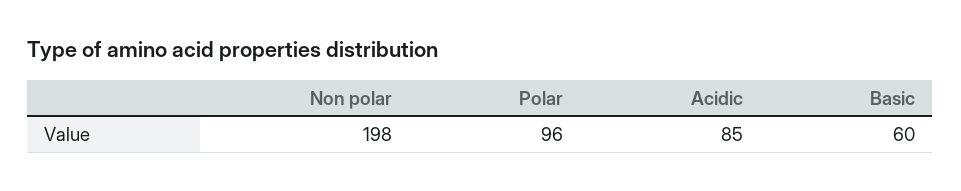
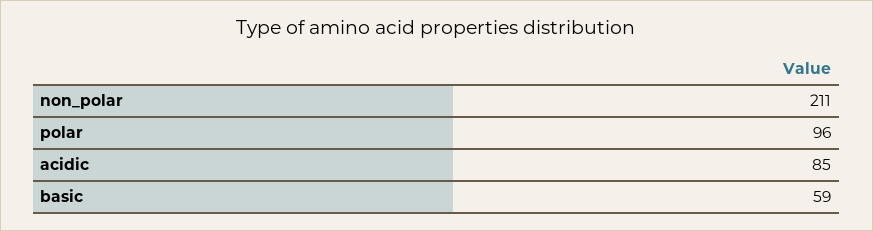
Non polar: 198 -> 211
Basic: 60 -> 59

